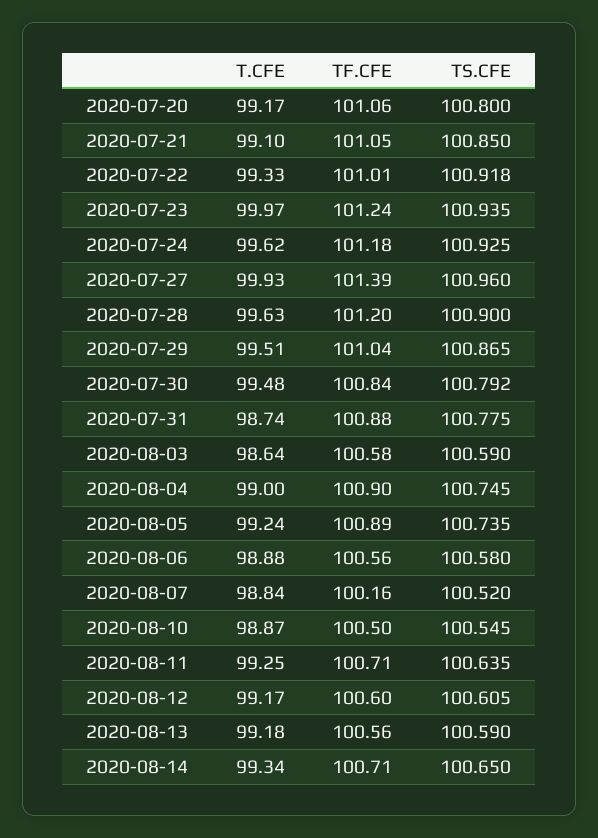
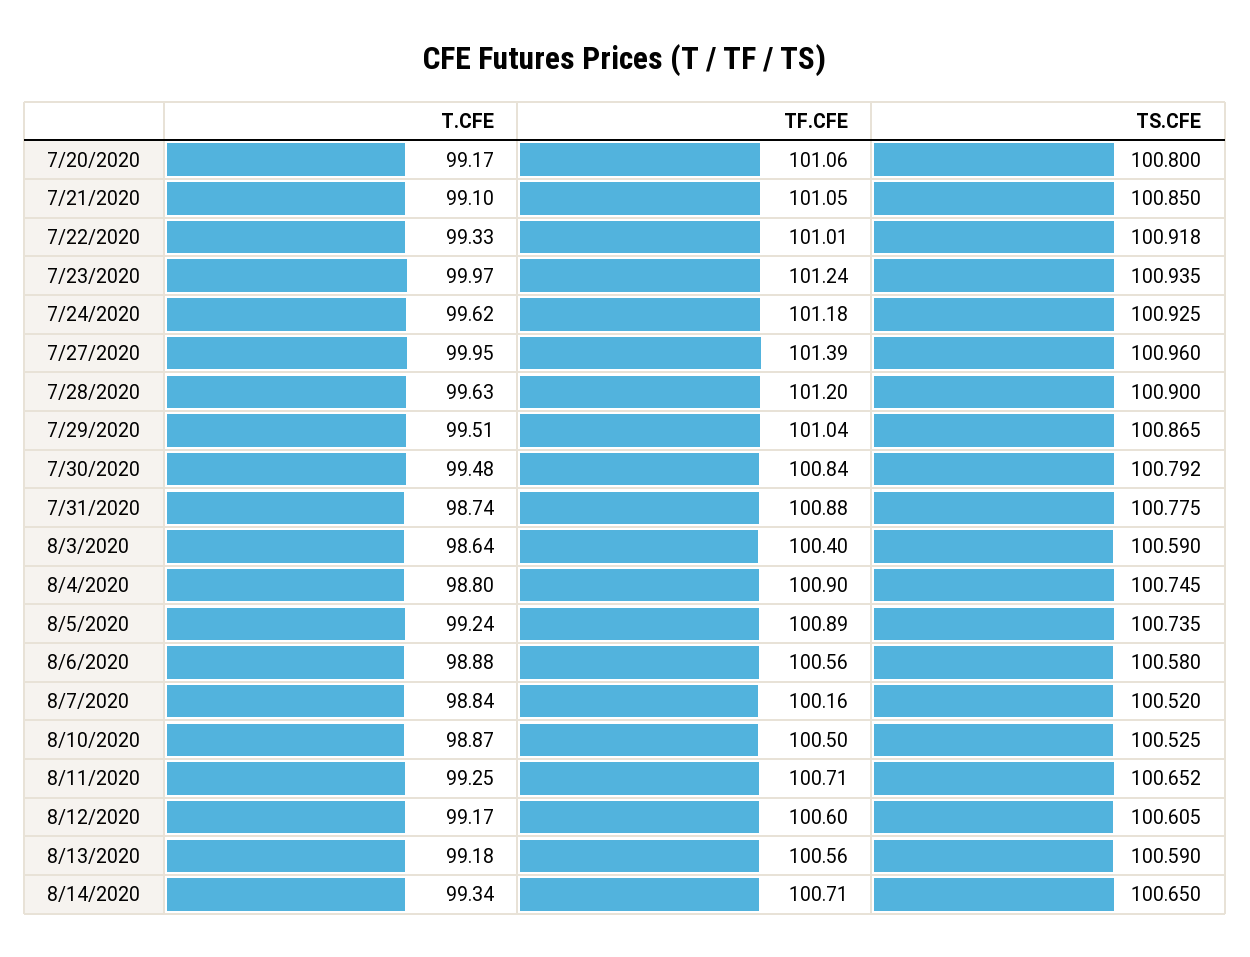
T.CFE, 2020-07-27: 99.93 -> 99.95
TF.CFE, 2020-08-03: 100.58 -> 100.4
T.CFE, 2020-08-04: 99 -> 98.8
TS.CFE, 2020-08-10: 100.545 -> 100.525
TS.CFE, 2020-08-11: 100.635 -> 100.652

